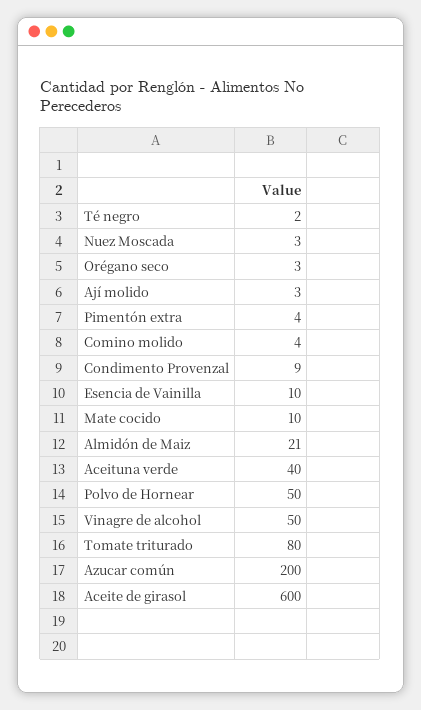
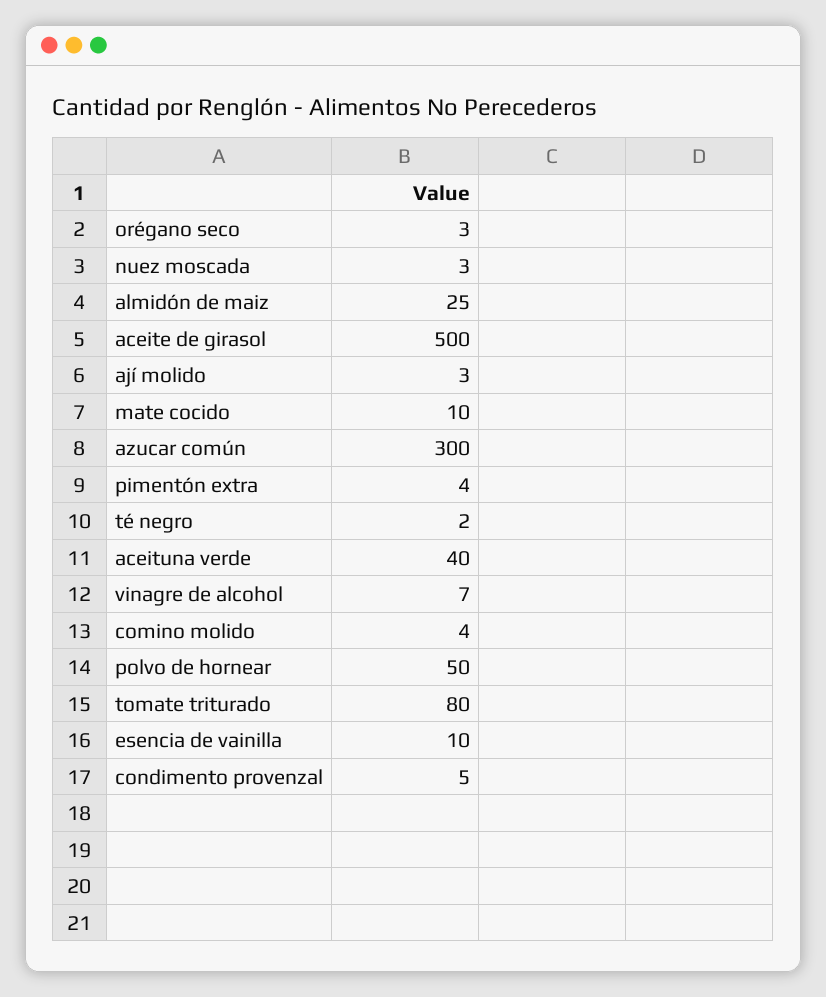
Condimento Provenzal: 9 -> 5
Almidón de Maiz: 21 -> 25
Vinagre de alcohol: 50 -> 7
Azucar común: 200 -> 300
Aceite de girasol: 600 -> 500

